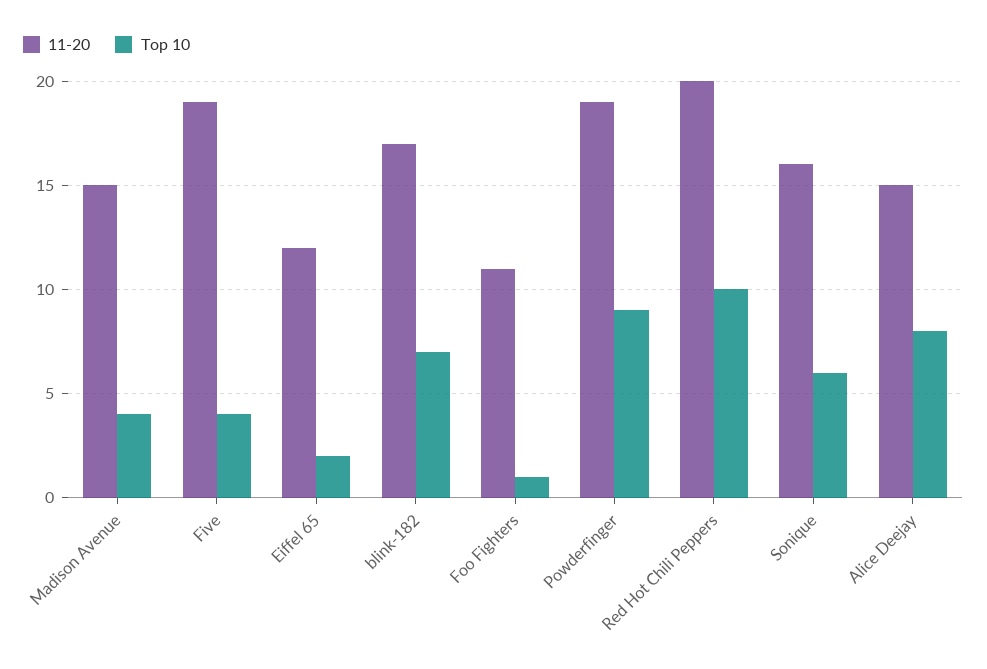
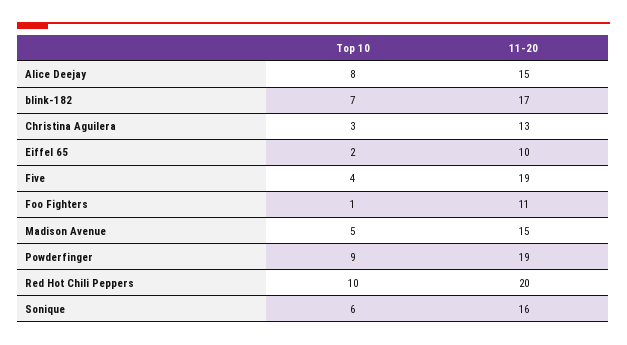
Top 10, Madison Avenue: 4 -> 5
11-20, Eiffel 65: 12 -> 10
Top 10, Christina Aguilera: none -> 3
11-20, Christina Aguilera: none -> 13

